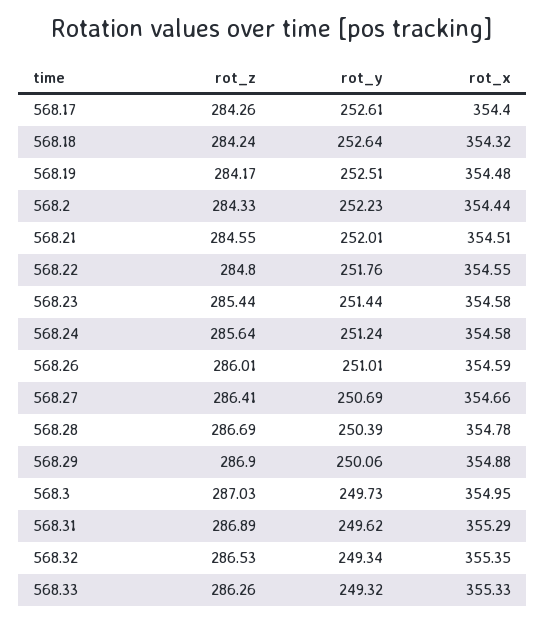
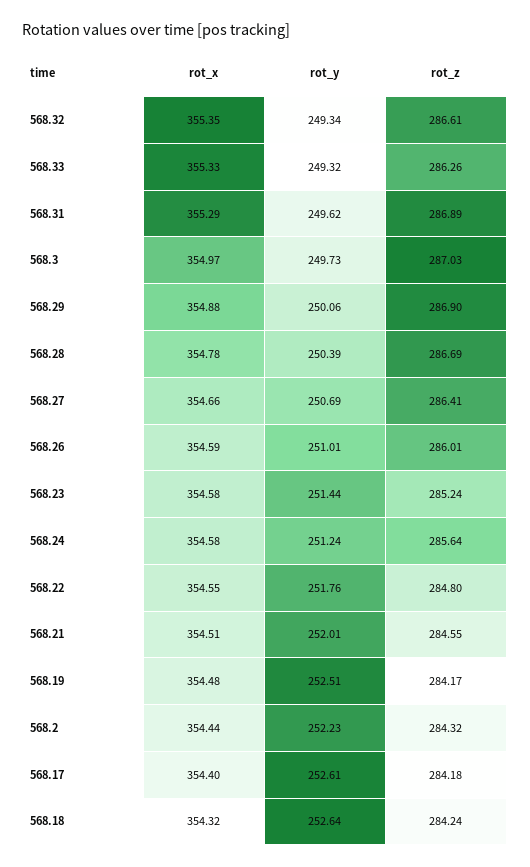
rot_z, 568.17: 284.26 -> 284.18
rot_z, 568.2: 284.33 -> 284.32
rot_z, 568.23: 285.44 -> 285.24
rot_x, 568.3: 354.95 -> 354.97
rot_z, 568.32: 286.53 -> 286.61

